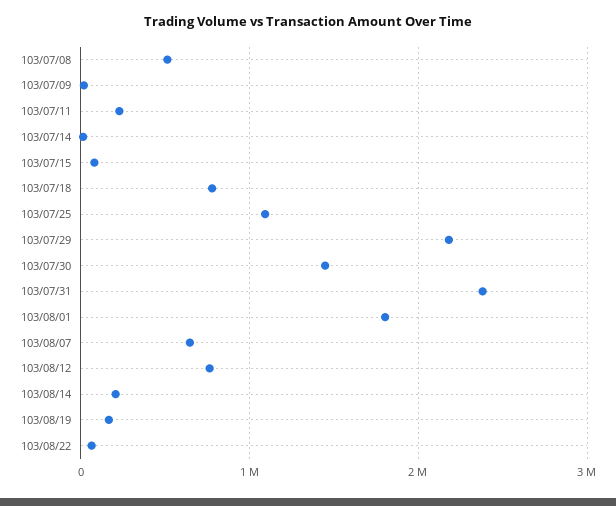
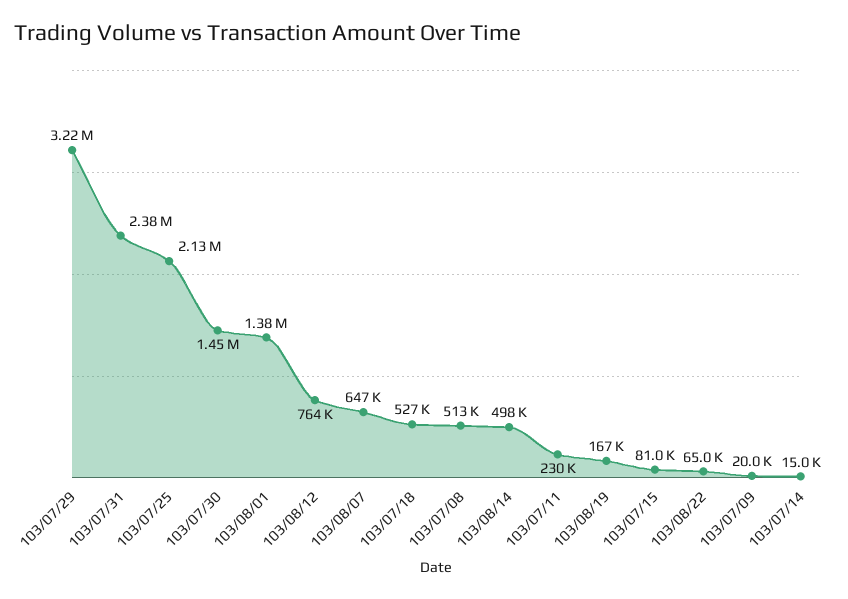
103/07/18: 800000 -> 527000
103/07/25: 1100000 -> 2130000
103/07/29: 2200000 -> 3220000
103/08/01: 1800000 -> 1380000
103/08/14: 200000 -> 498000

